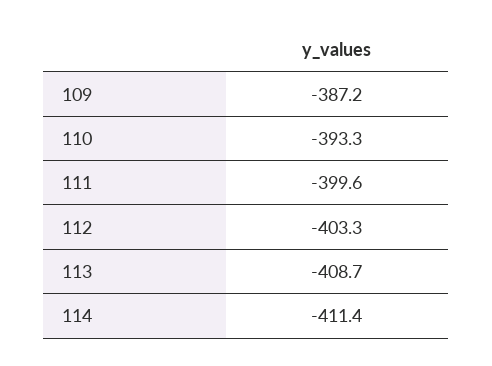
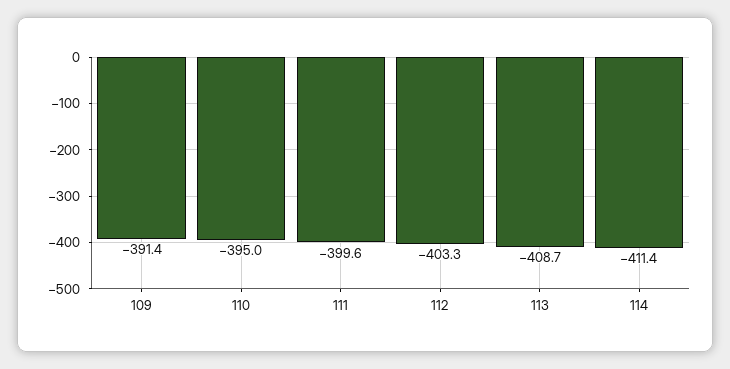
109: -387.2 -> -391.4
110: -393.3 -> -395

